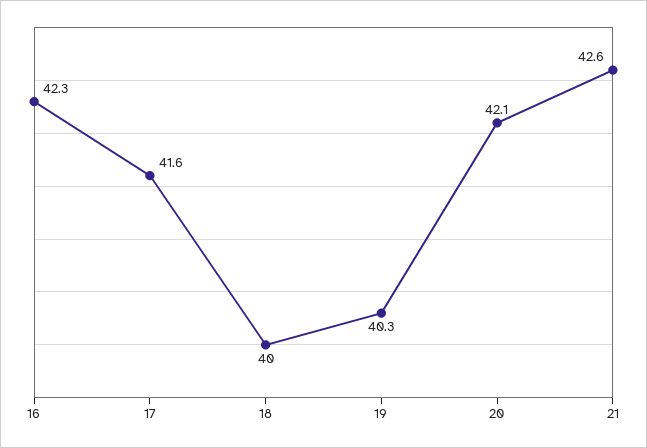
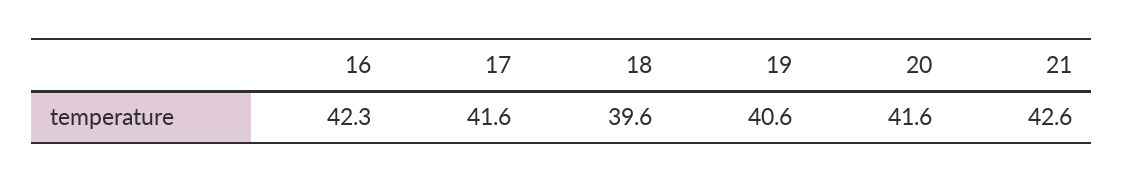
18: 40 -> 39.6
19: 40.3 -> 40.6
20: 42.1 -> 41.6

